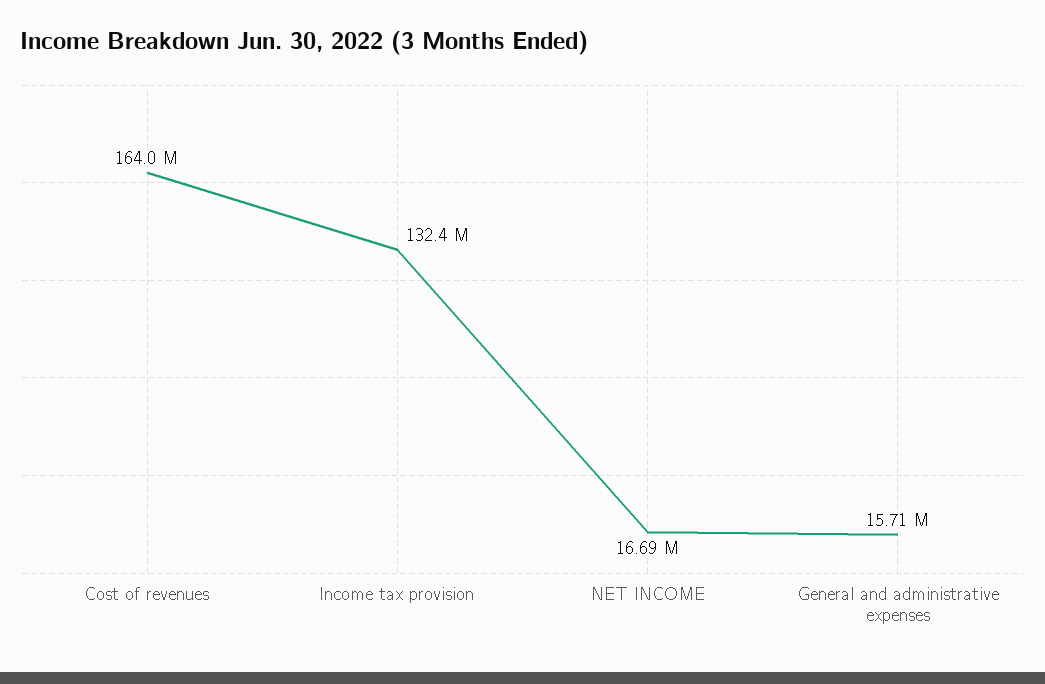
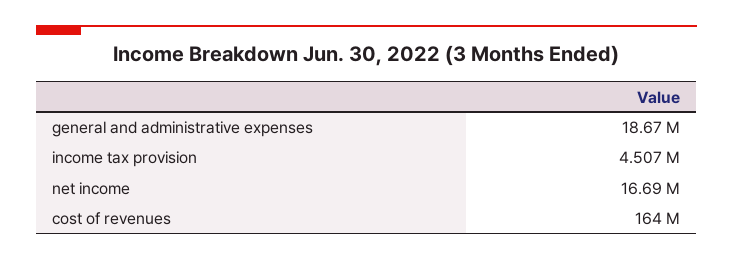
Income tax provision: 132400000 -> 4507000
General and administrative expenses: 15710000 -> 18670000

